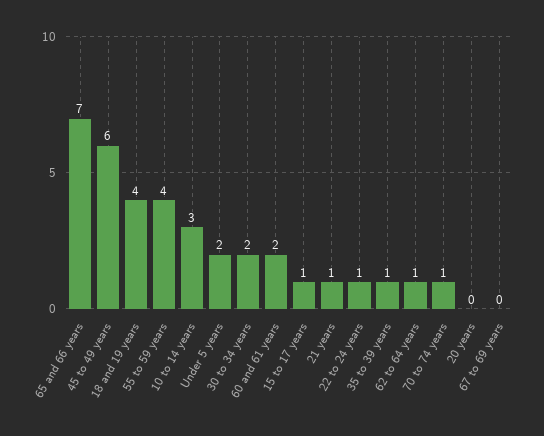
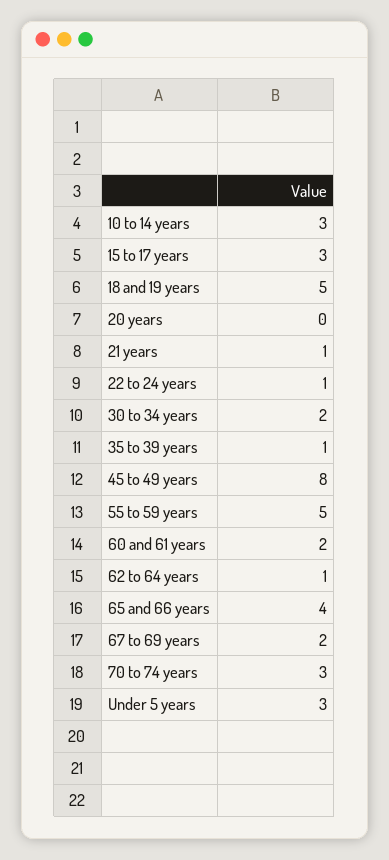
65 and 66 years: 7 -> 4
45 to 49 years: 6 -> 8
18 and 19 years: 4 -> 5
55 to 59 years: 4 -> 5
Under 5 years: 2 -> 3
15 to 17 years: 1 -> 3
70 to 74 years: 1 -> 3
67 to 69 years: 0 -> 2

